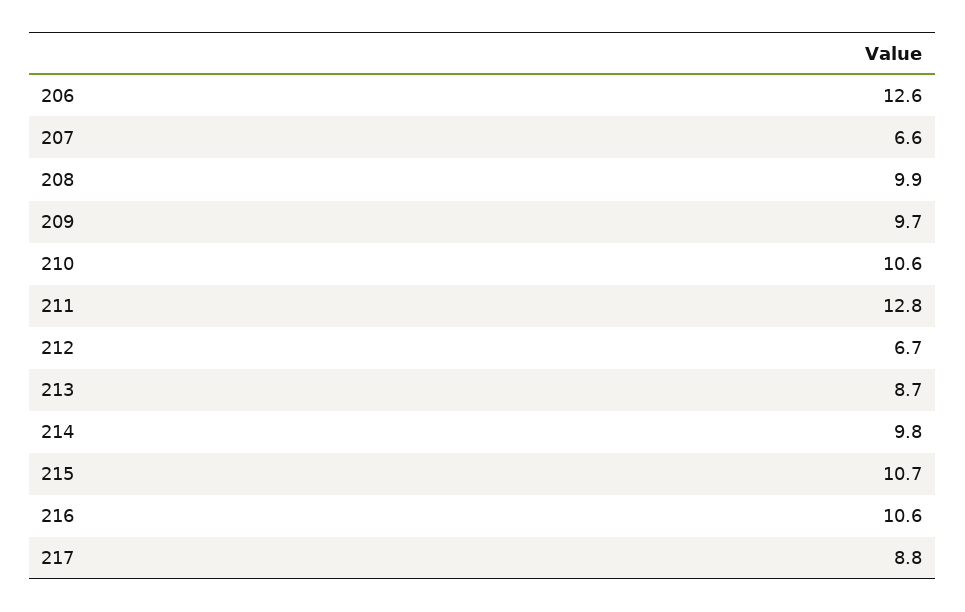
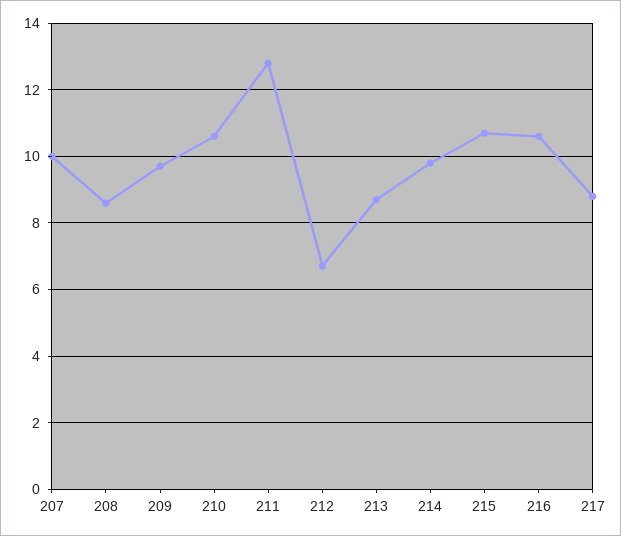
206: 12.6 -> none
207: 6.6 -> 10
208: 9.9 -> 8.5

